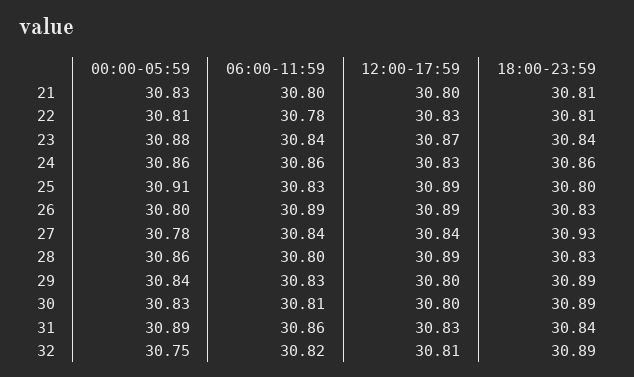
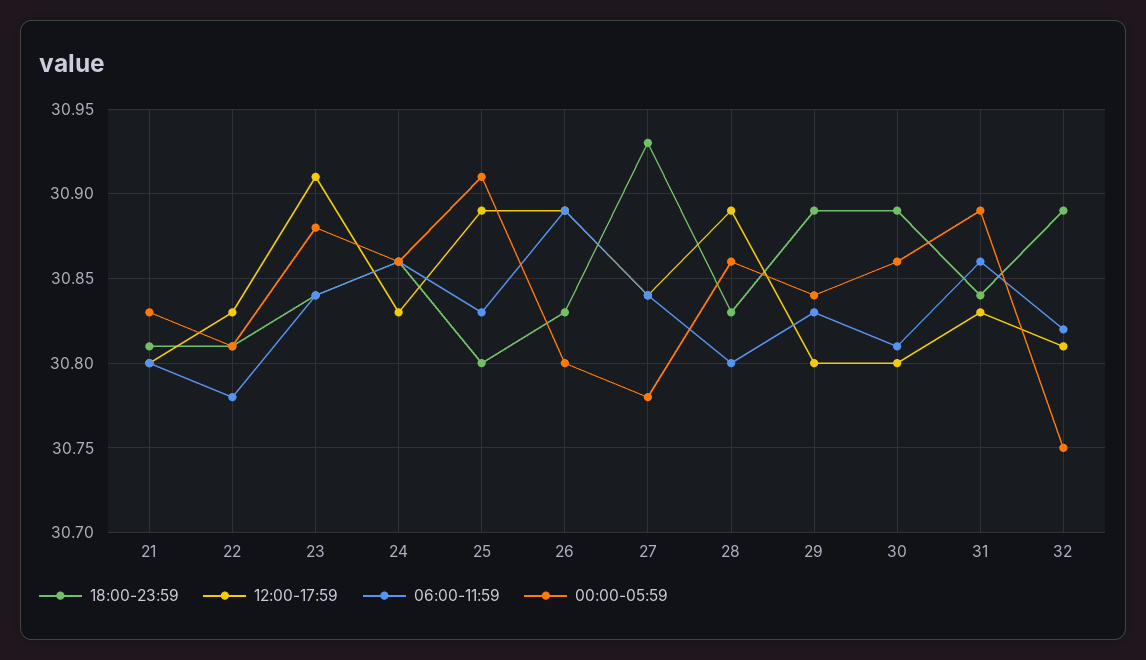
12:00-17:59, 23: 30.87 -> 30.91
00:00-05:59, 30: 30.83 -> 30.86

